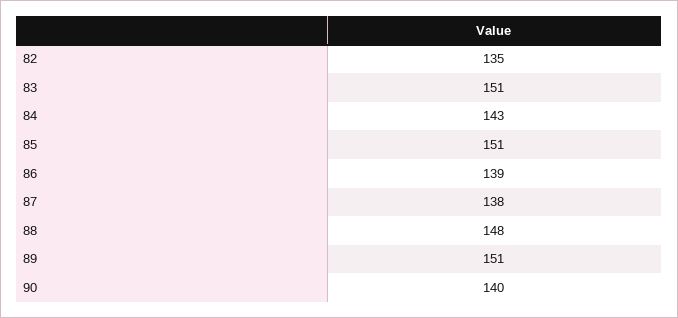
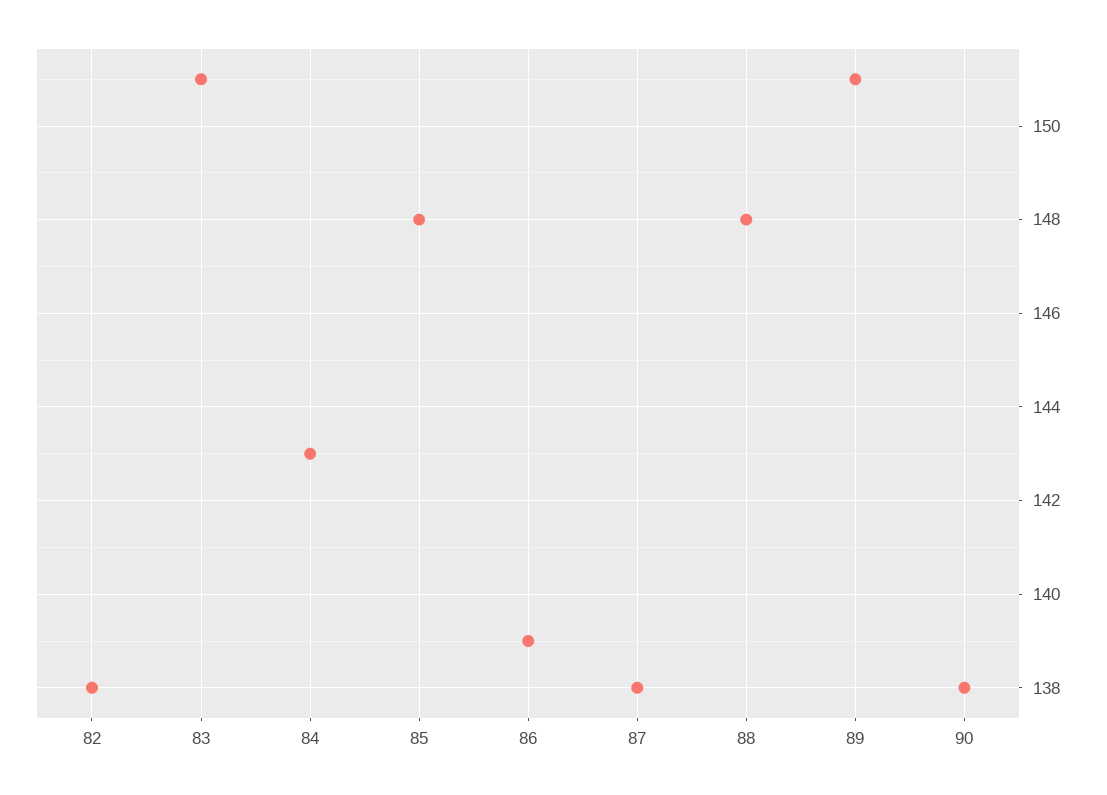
82: 135 -> 138
85: 151 -> 148
90: 140 -> 138

